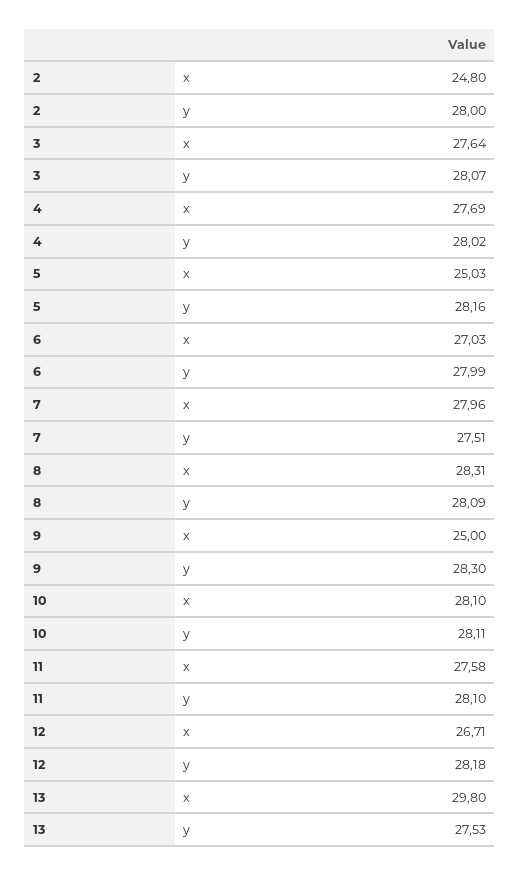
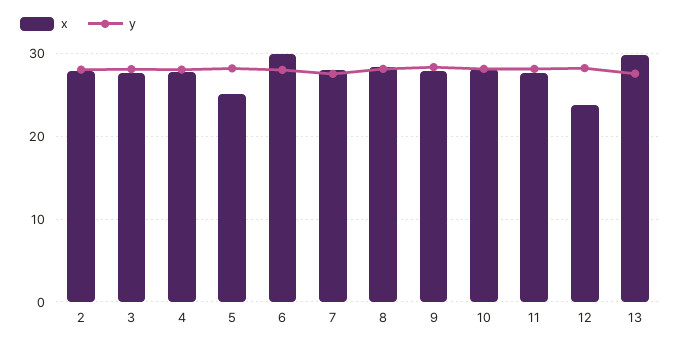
x, 2: 24.8 -> 28
x, 6: 27.03 -> 30
x, 9: 25 -> 28
x, 12: 26.71 -> 24

